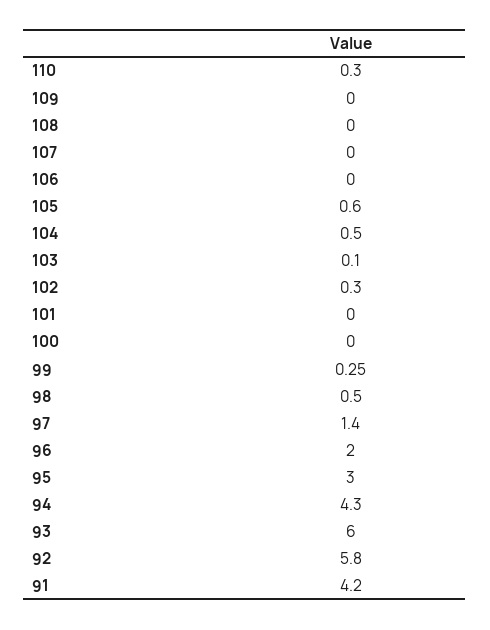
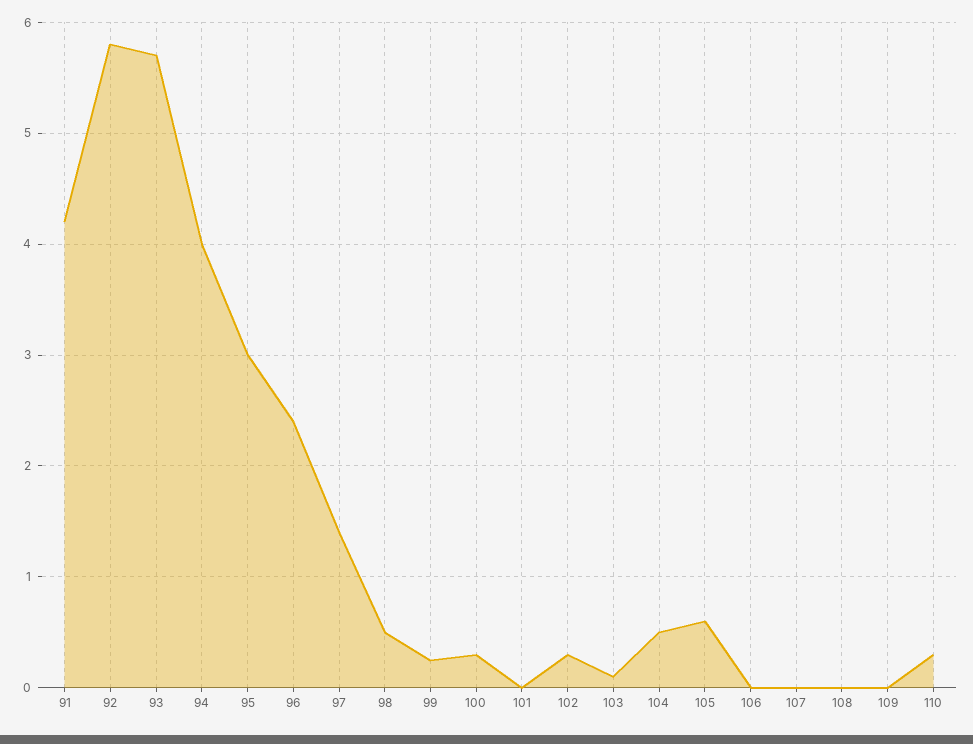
100: 0 -> 0.3
96: 2 -> 2.4
94: 4.3 -> 4
93: 6 -> 5.7

